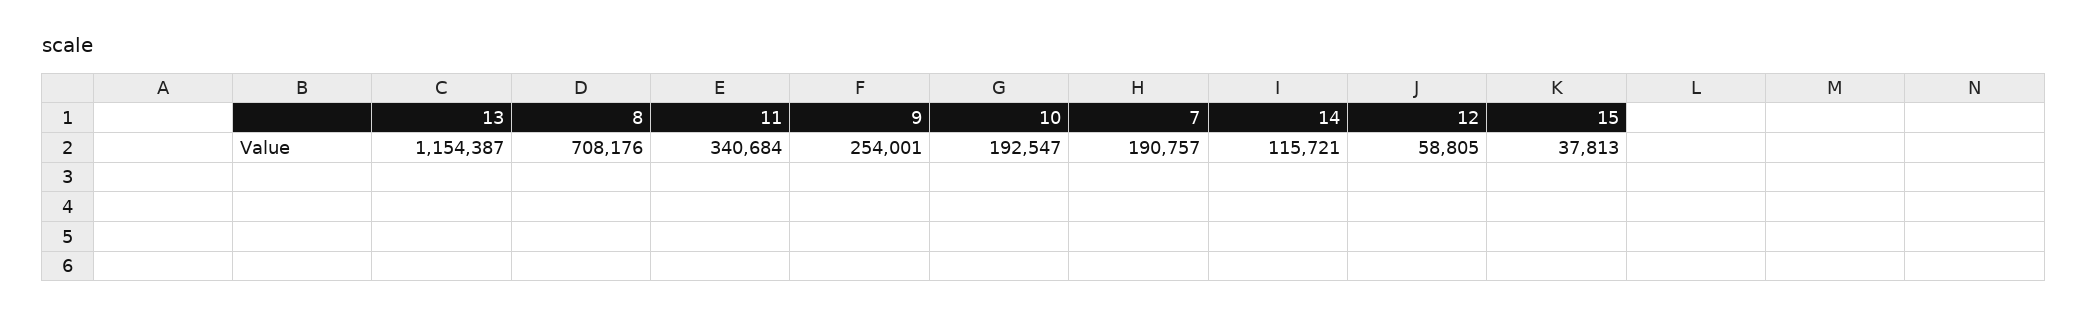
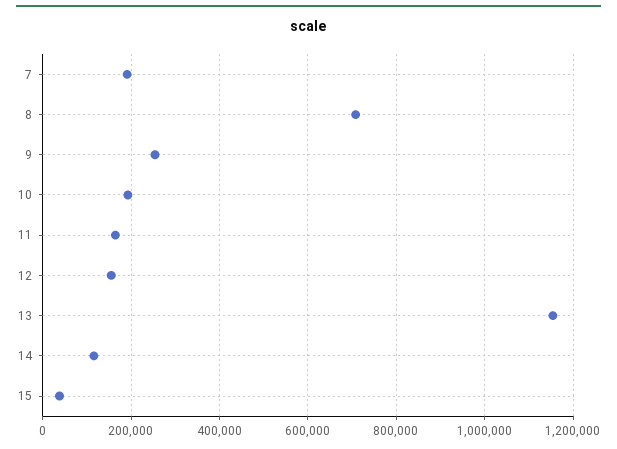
11: 340684 -> 160000
12: 58805 -> 160000

